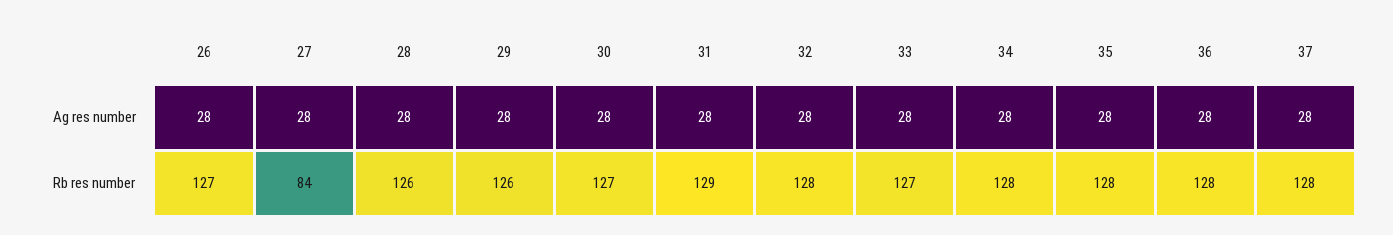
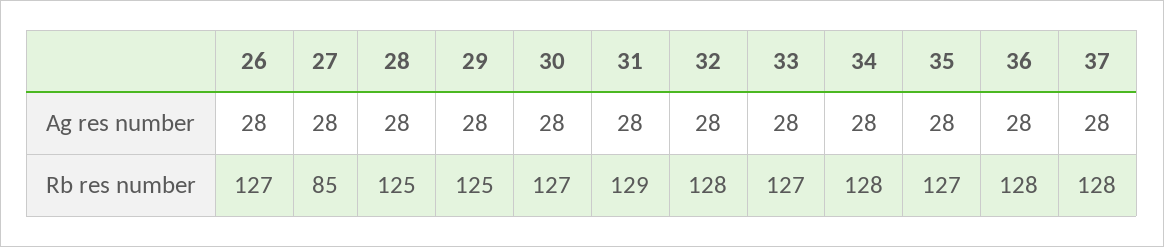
27, Rb res number: 84 -> 85
28, Rb res number: 126 -> 125
29, Rb res number: 126 -> 125
35, Rb res number: 128 -> 127

